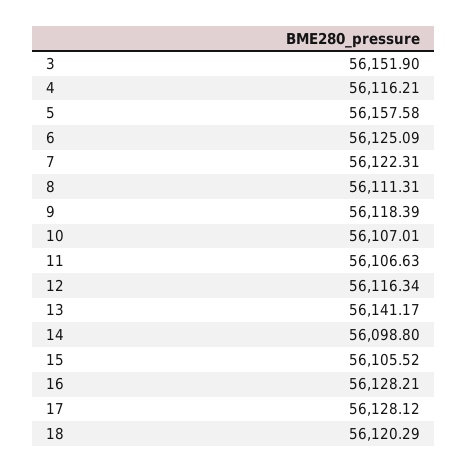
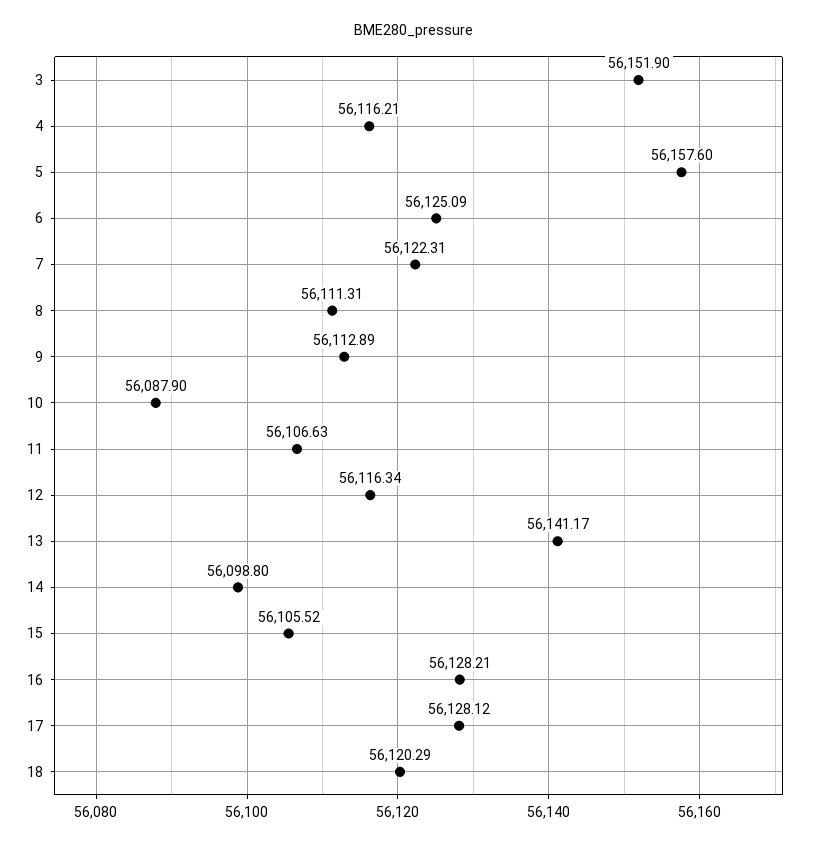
5: 56157.58 -> 56157.6
9: 56118.39 -> 56112.89
10: 56107.01 -> 56087.9

